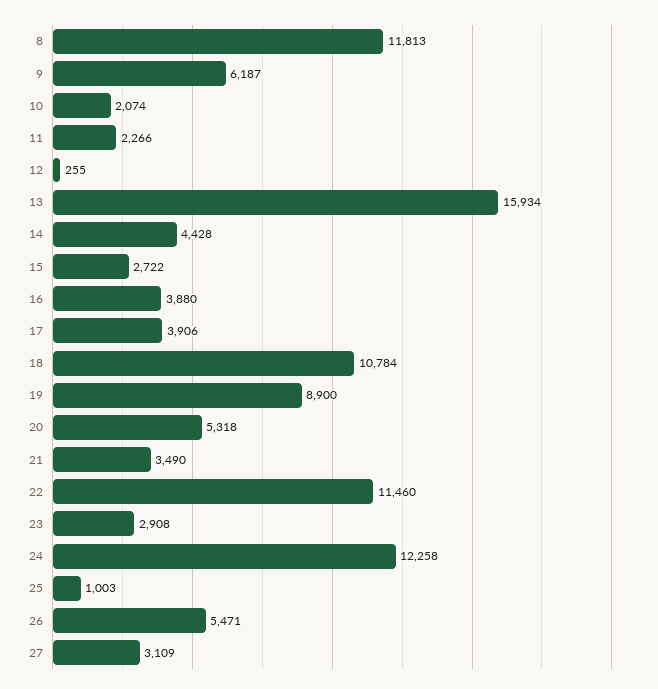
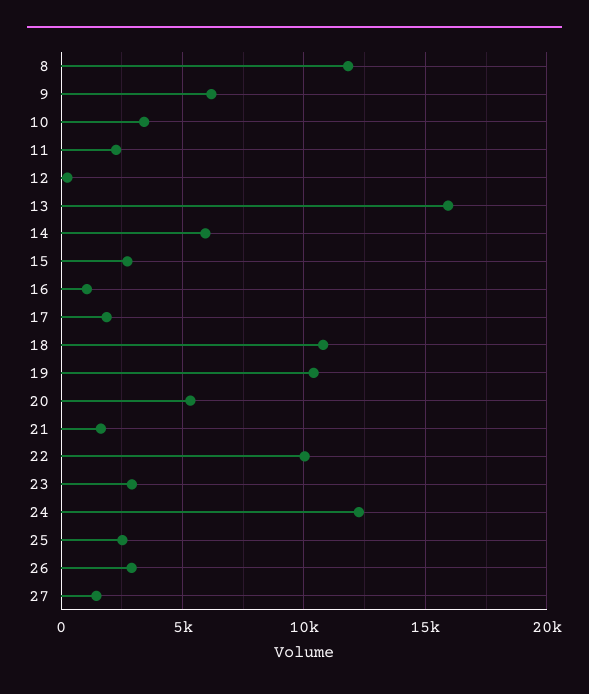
10: 2074 -> 3500
14: 4428 -> 6000
16: 3880 -> 1000
17: 3906 -> 2000
19: 8900 -> 10500
21: 3490 -> 1500
22: 11460 -> 10000
25: 1003 -> 2500
26: 5471 -> 3000
27: 3109 -> 1500

